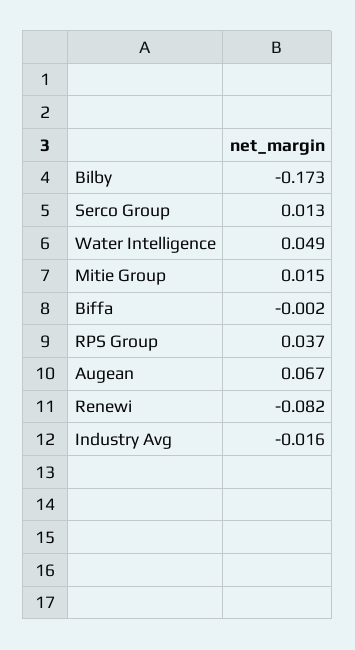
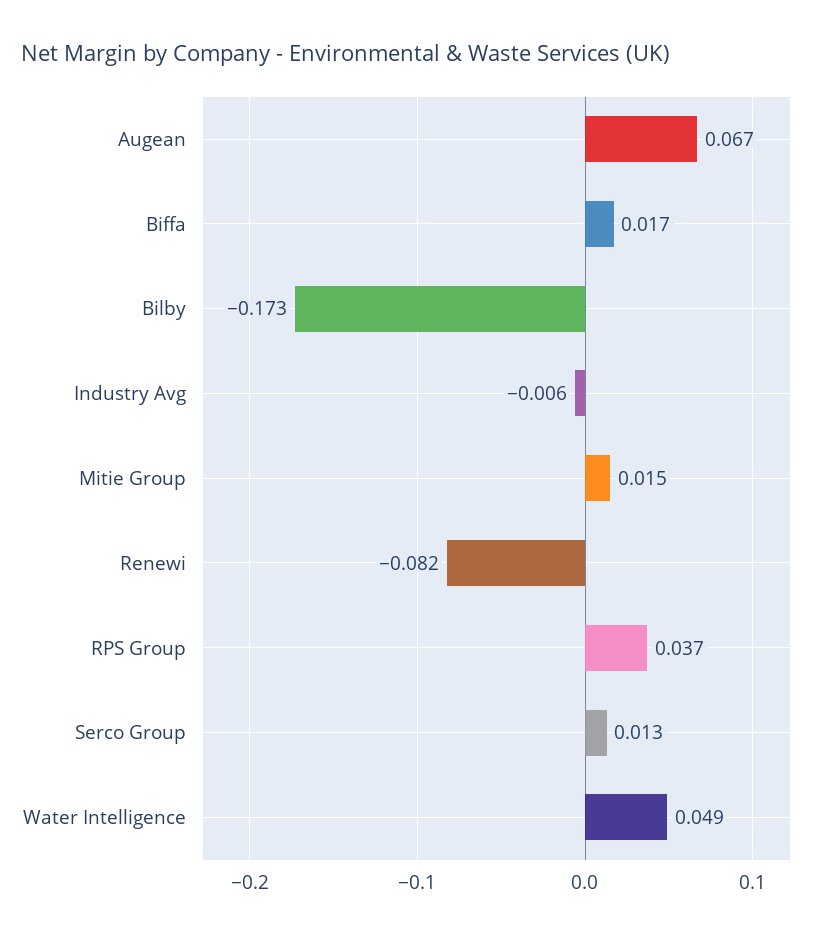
Biffa: -0.002 -> 0.017
Industry Avg: -0.016 -> -0.006

